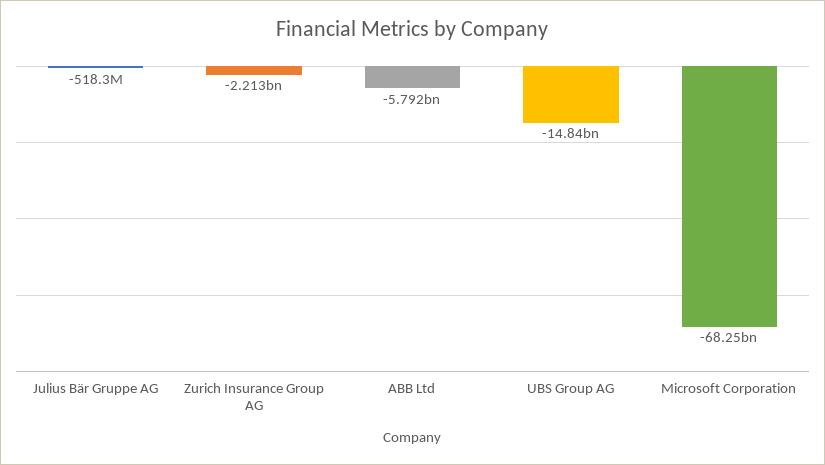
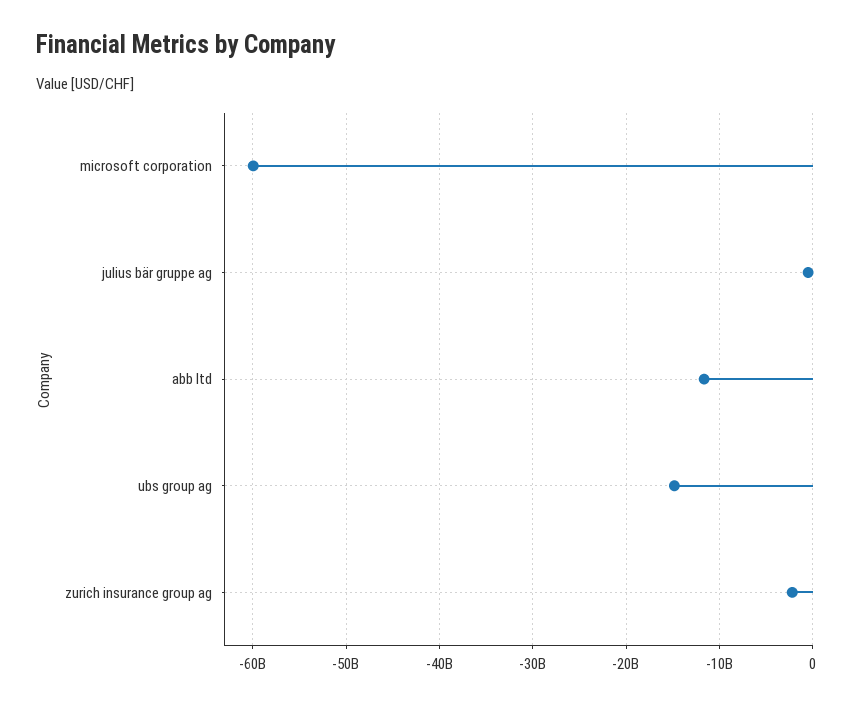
ABB Ltd: -5792000000 -> -12000000000
Microsoft Corporation: -68250000000 -> -60000000000

